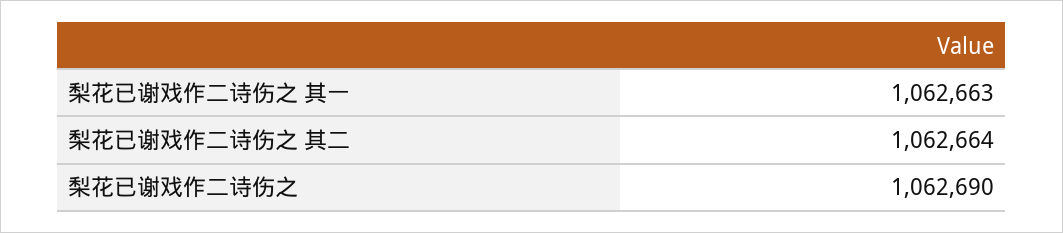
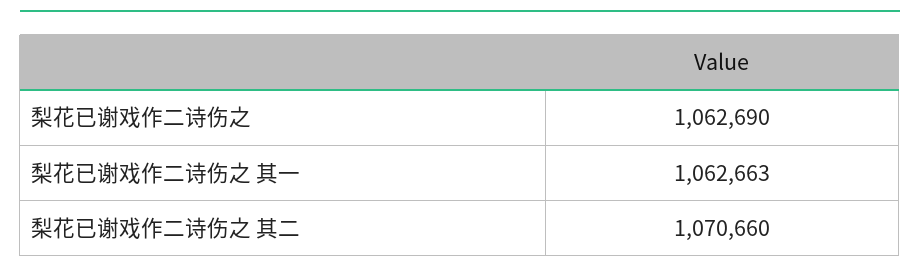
梨花已谢戏作二诗伤之 其二: 1062664 -> 1070660

